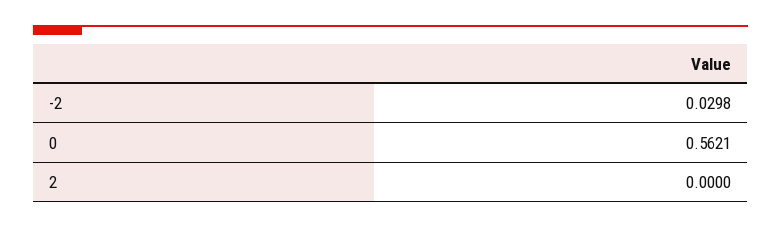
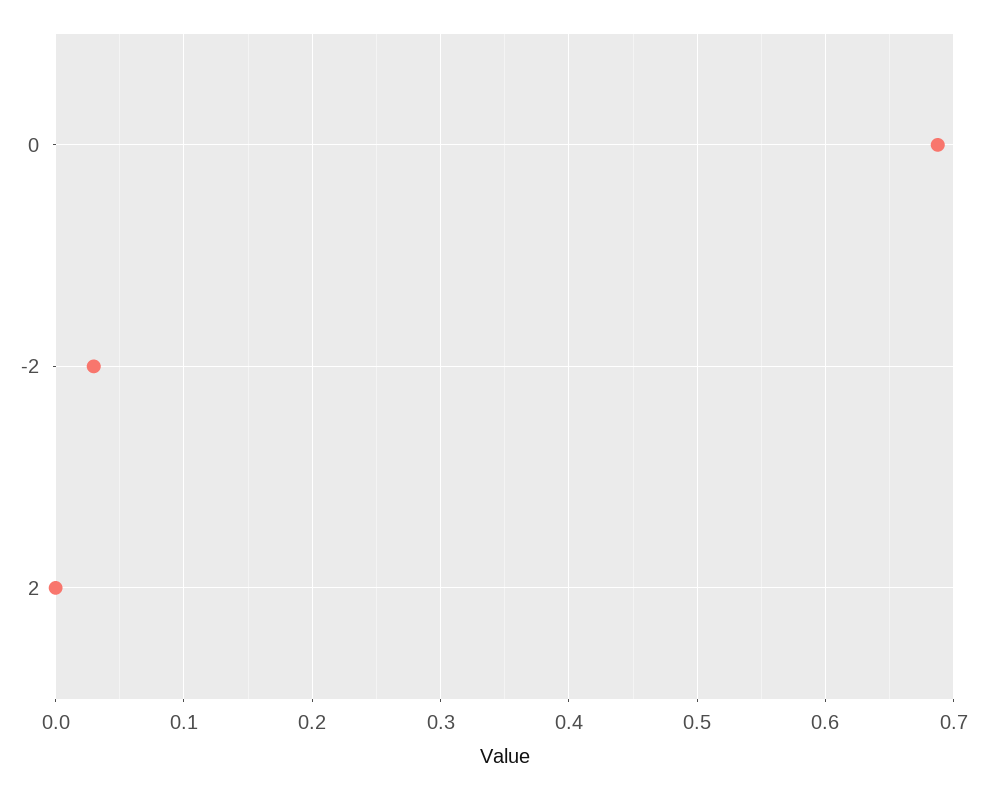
0: 0.5621 -> 0.69

